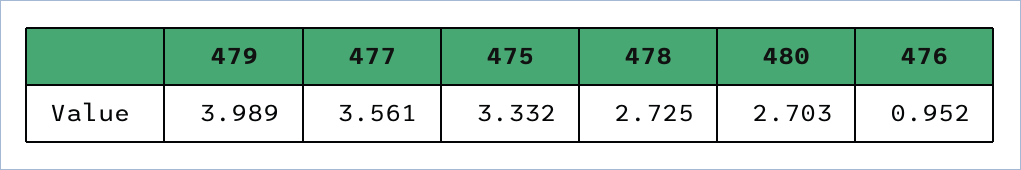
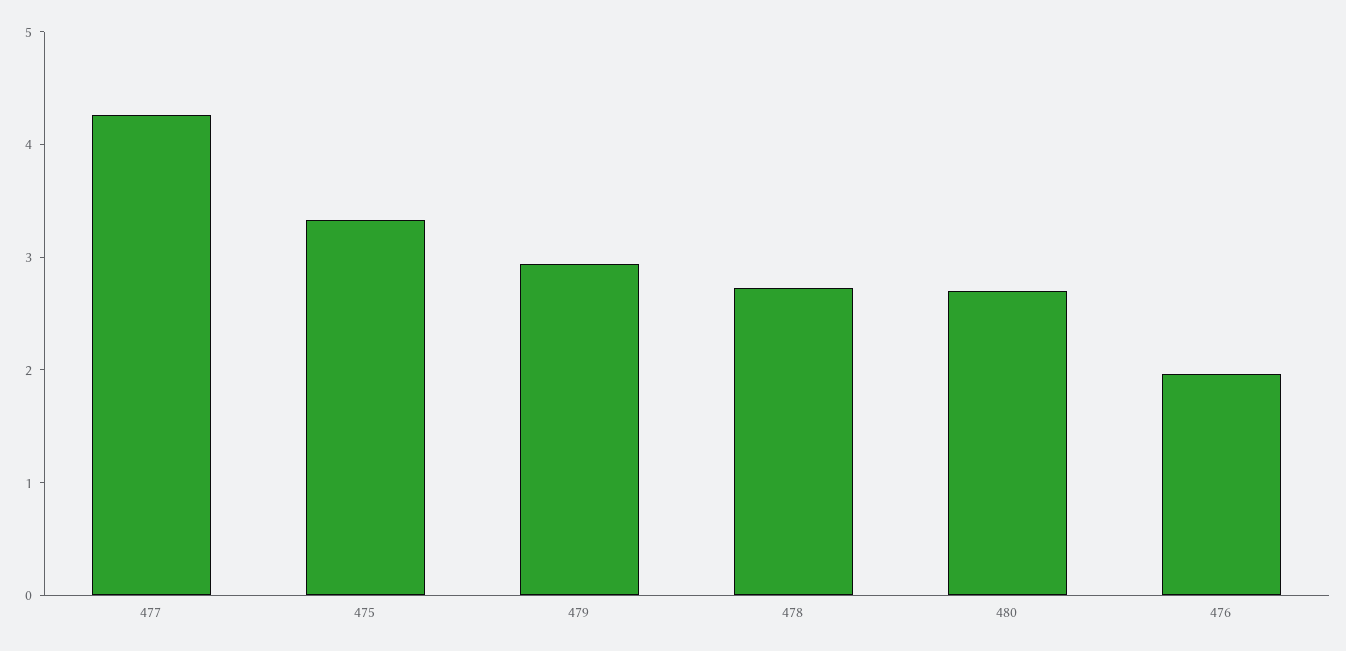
479: 3.989 -> 3
477: 3.561 -> 4.2
476: 0.952 -> 2

